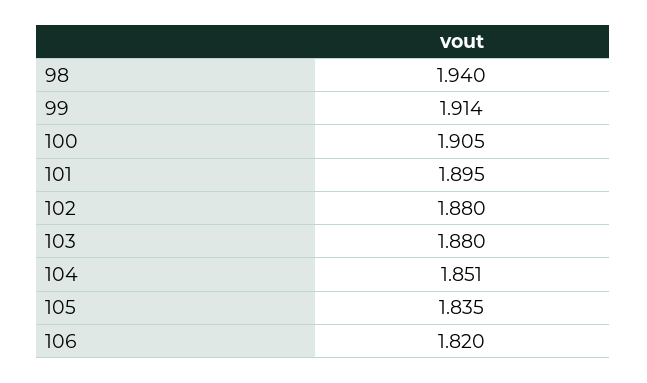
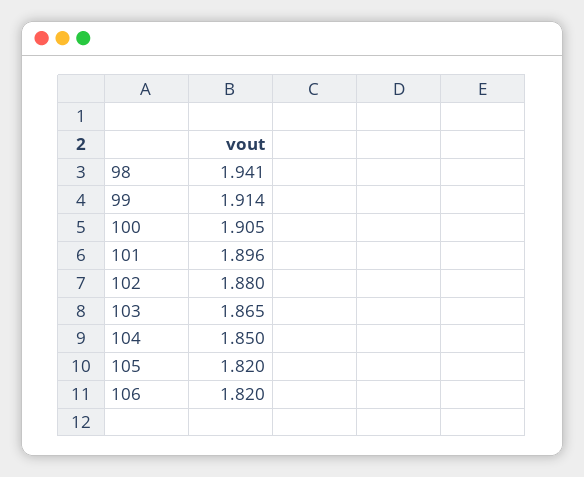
98: 1.94 -> 1.941
101: 1.895 -> 1.896
103: 1.88 -> 1.865
104: 1.851 -> 1.85
105: 1.835 -> 1.82

